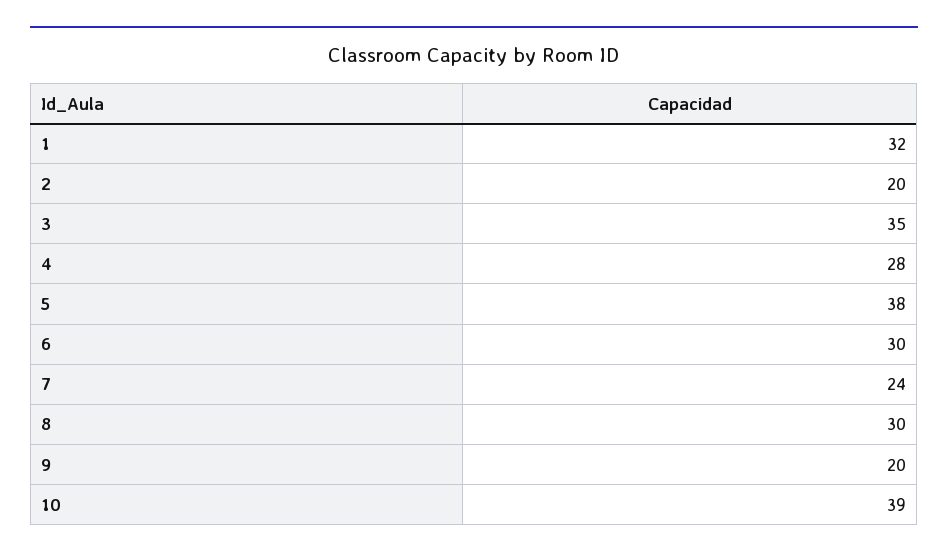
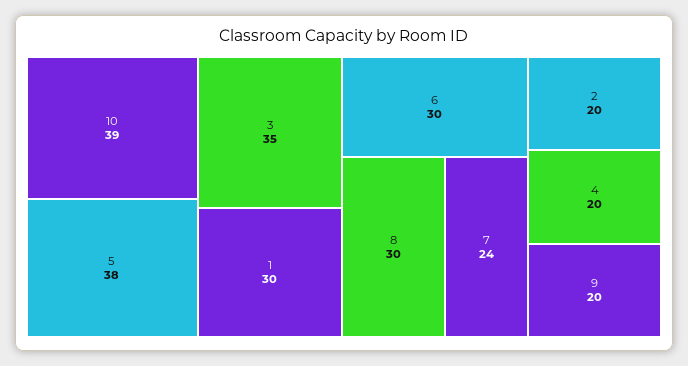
1: 32 -> 30
4: 28 -> 20

